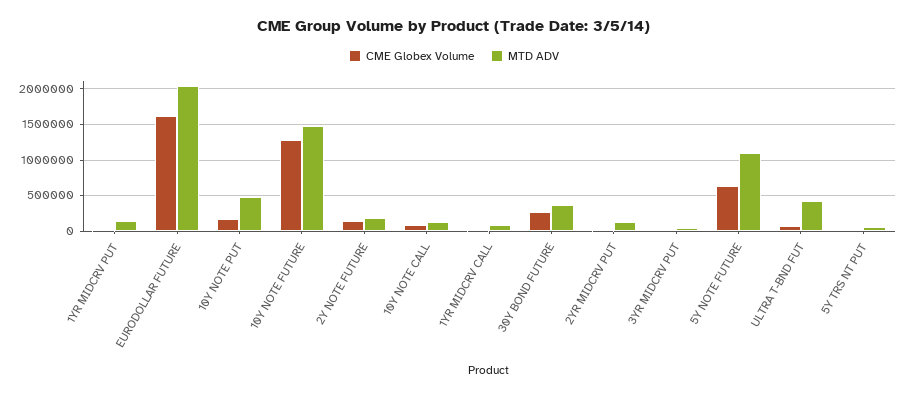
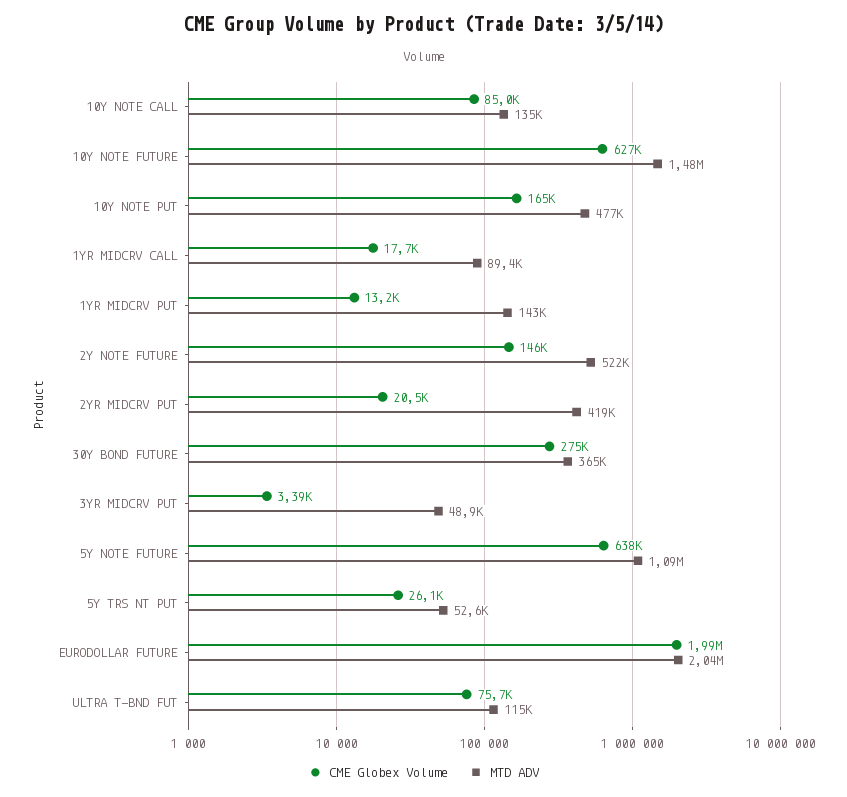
CME Globex Volume, EURODOLLAR FUTURE: 1600000 -> 1990000
CME Globex Volume, 10Y NOTE FUTURE: 1300000 -> 627000
MTD ADV, 2Y NOTE FUTURE: 200000 -> 522000
MTD ADV, 2YR MIDCRV PUT: 100000 -> 419000
MTD ADV, ULTRA T-BND FUT: 400000 -> 115000

